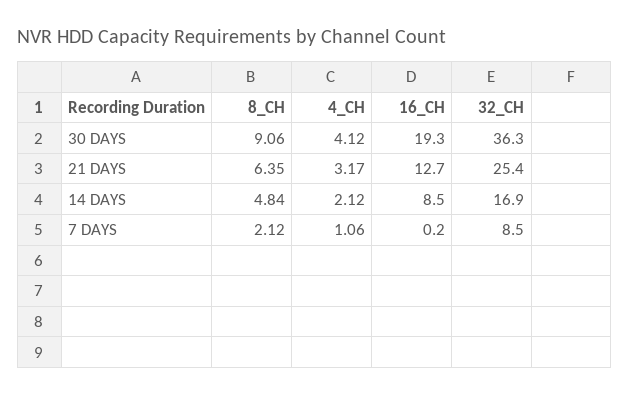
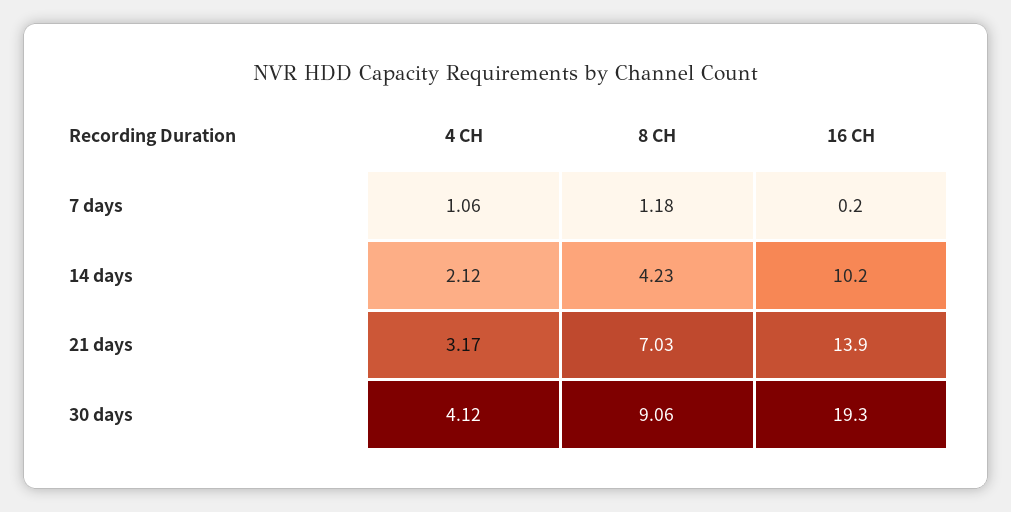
32_CH, 30 DAYS: 36.3 -> none
8_CH, 21 DAYS: 6.35 -> 7.03
16_CH, 21 DAYS: 12.7 -> 13.9
32_CH, 21 DAYS: 25.4 -> none
8_CH, 14 DAYS: 4.84 -> 4.23
16_CH, 14 DAYS: 8.5 -> 10.2
32_CH, 14 DAYS: 16.9 -> none
8_CH, 7 DAYS: 2.12 -> 1.18
32_CH, 7 DAYS: 8.5 -> none

